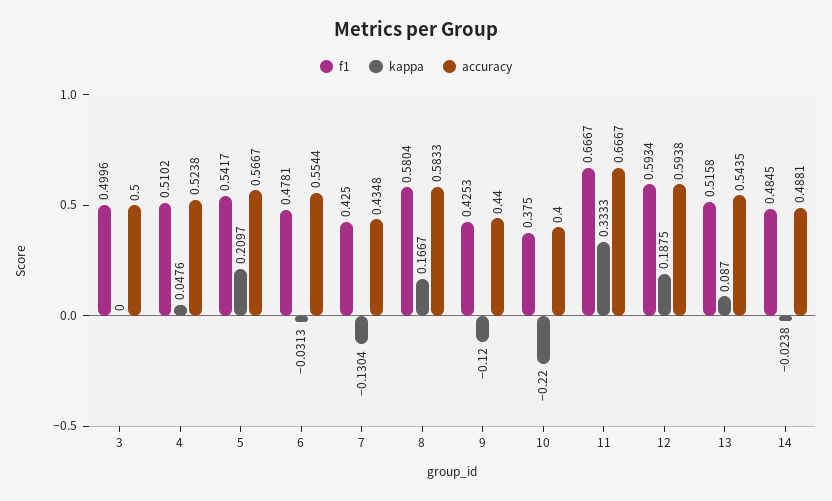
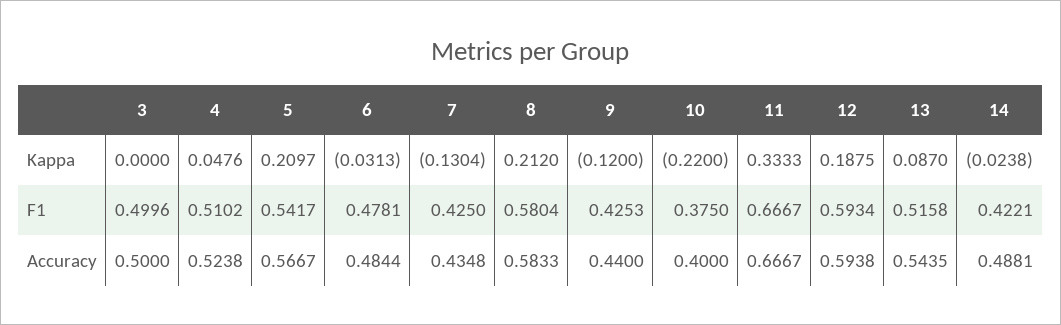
accuracy, 6: 0.5544 -> 0.4844
kappa, 8: 0.1667 -> 0.212
f1, 14: 0.4845 -> 0.4221

